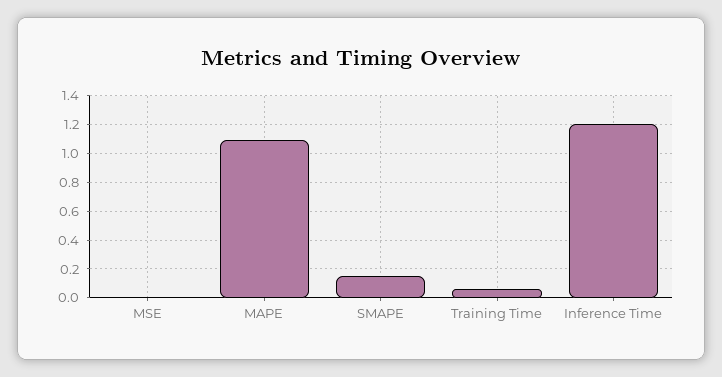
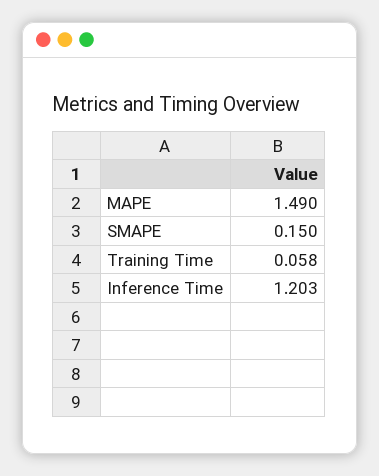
MSE: 0 -> none
MAPE: 1.1 -> 1.49

